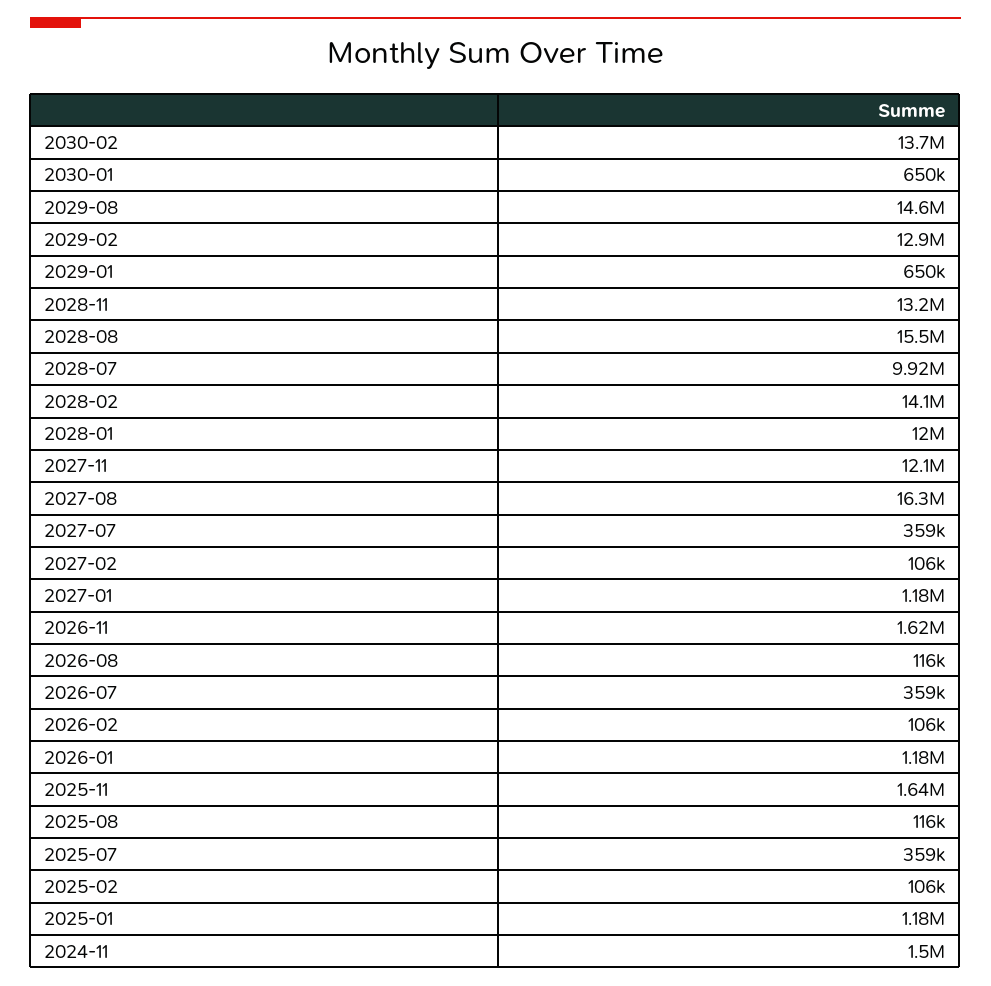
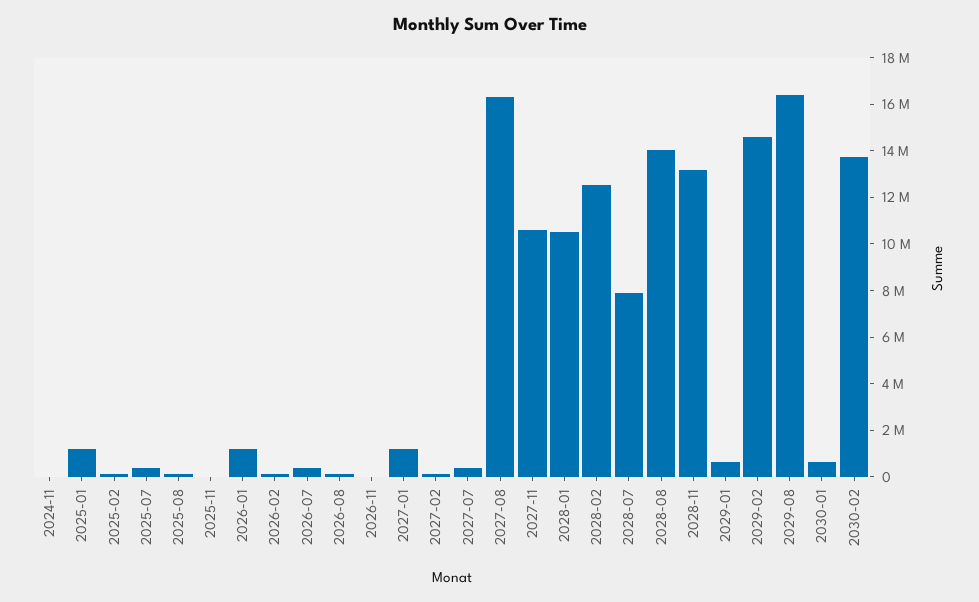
2029-08: 14600000 -> 16500000
2029-02: 12900000 -> 14500000
2028-08: 15500000 -> 14000000
2028-07: 9920000 -> 8000000
2028-02: 14100000 -> 12500000
2028-01: 12000000 -> 10500000
2027-11: 12100000 -> 10500000
2026-11: 1620000 -> 0
2025-11: 1640000 -> 0
2024-11: 1500000 -> 0

